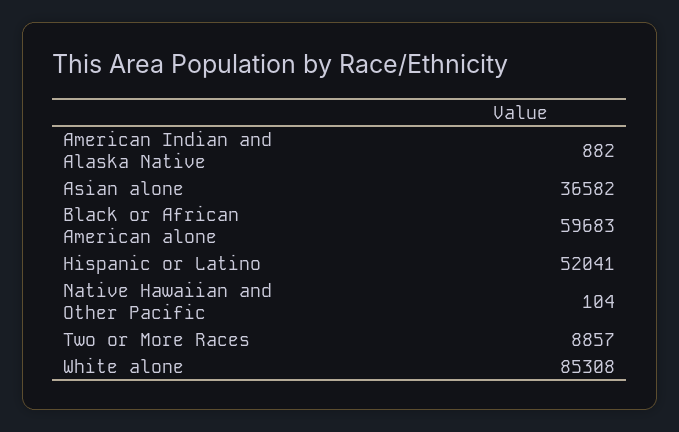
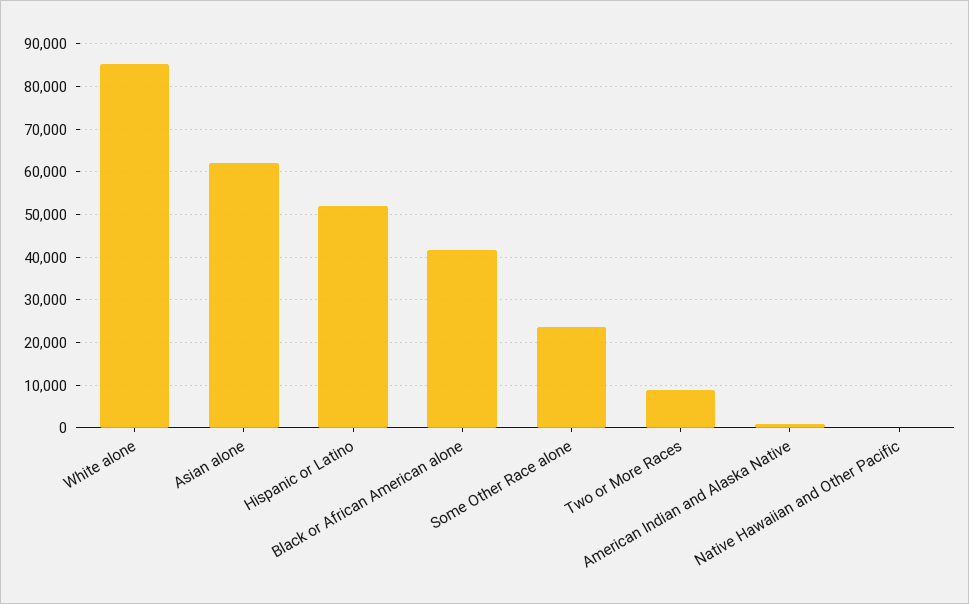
Asian alone: 36582 -> 62000
Black or African American alone: 59683 -> 42000
Some Other Race alone: none -> 24000

